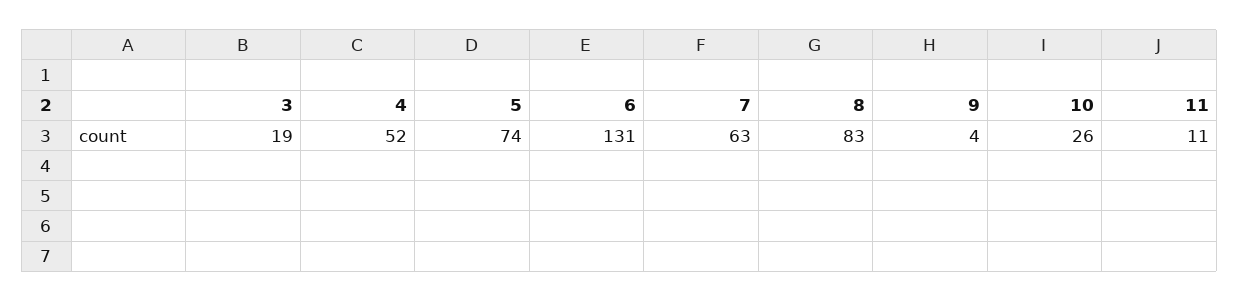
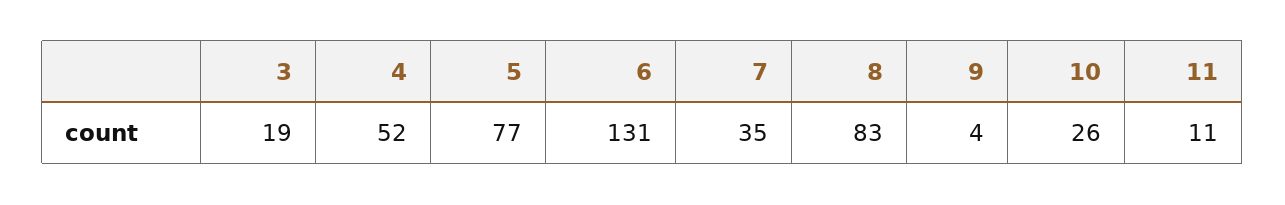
5: 74 -> 77
7: 63 -> 35

